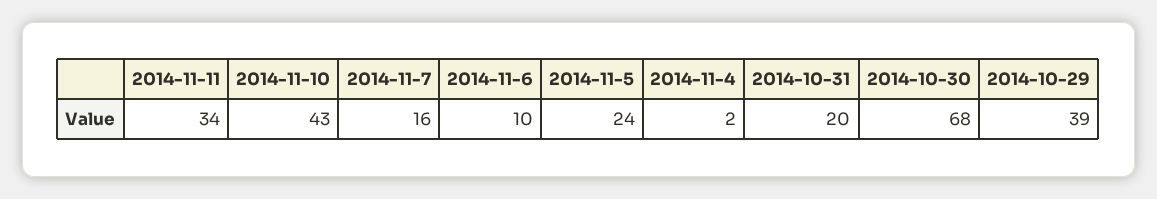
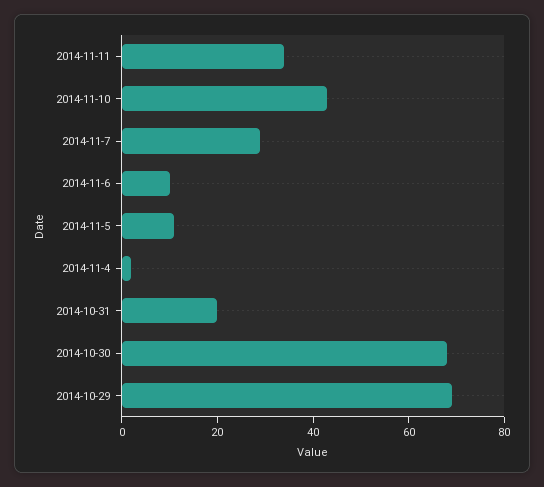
2014-11-7: 16 -> 30
2014-11-5: 24 -> 10
2014-10-29: 39 -> 70

